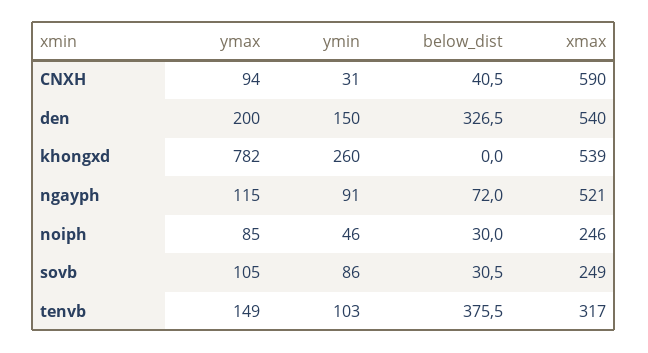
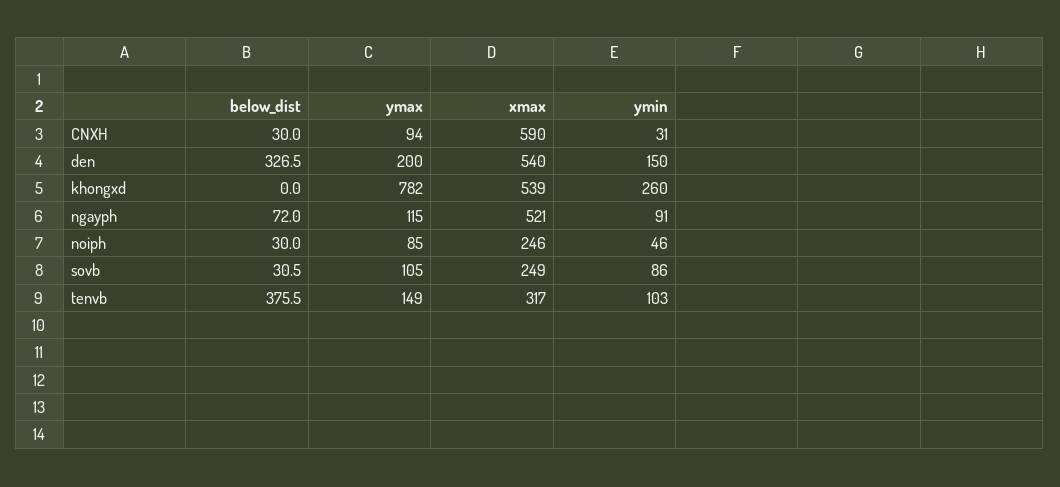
below_dist, CNXH: 40.5 -> 30

